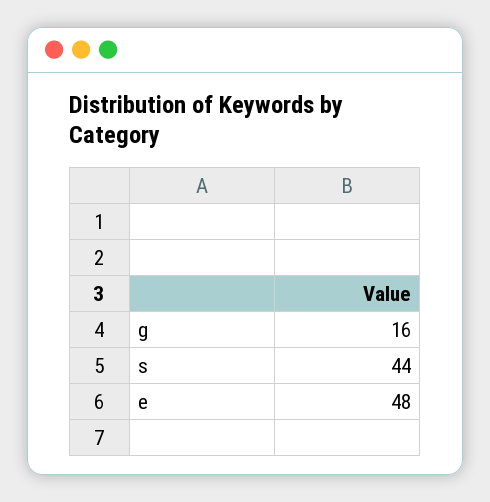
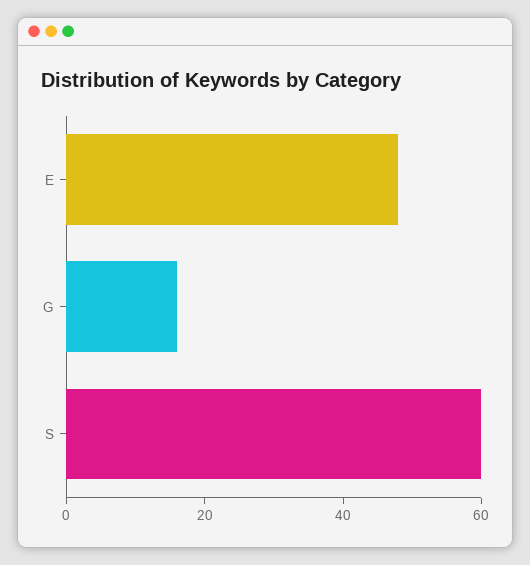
s: 44 -> 60

